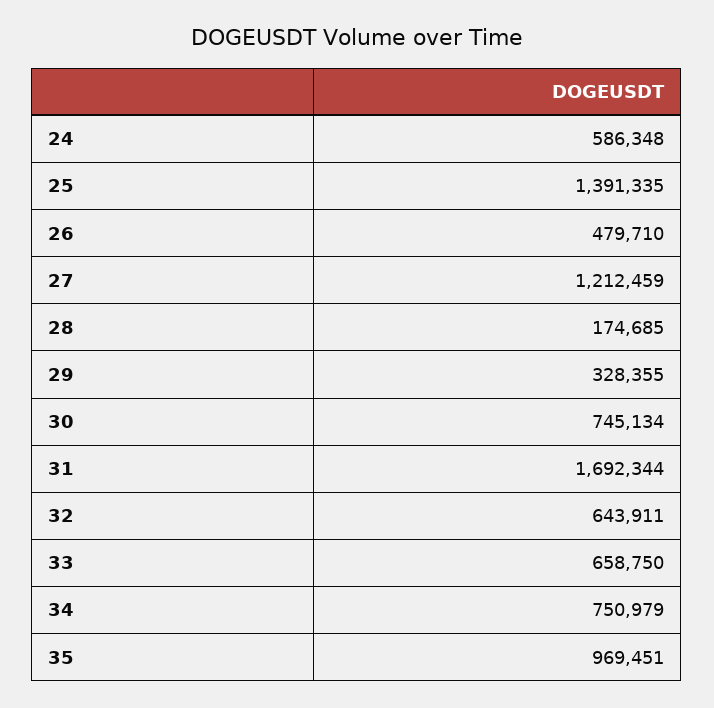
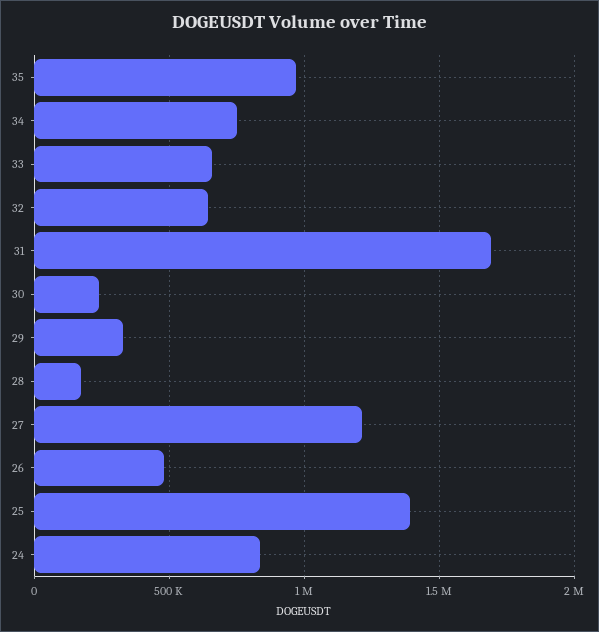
24: 586348 -> 850000
30: 745134 -> 250000

